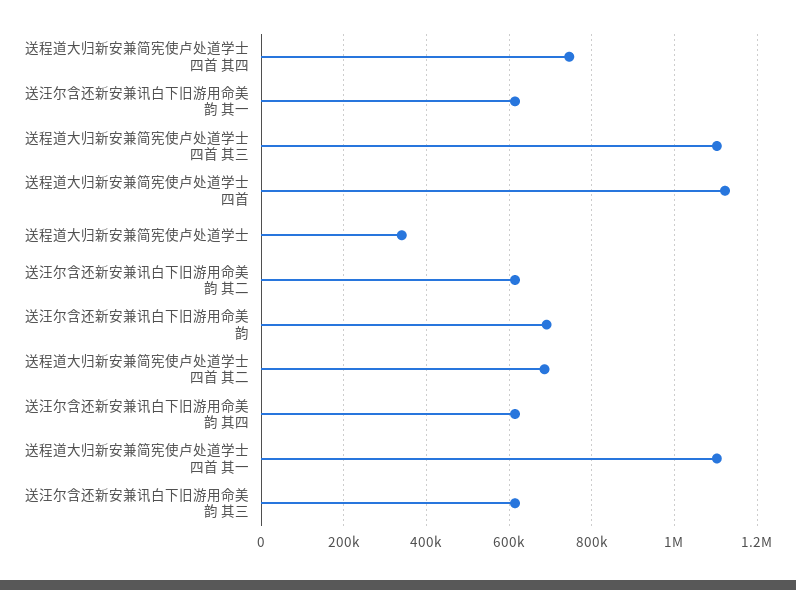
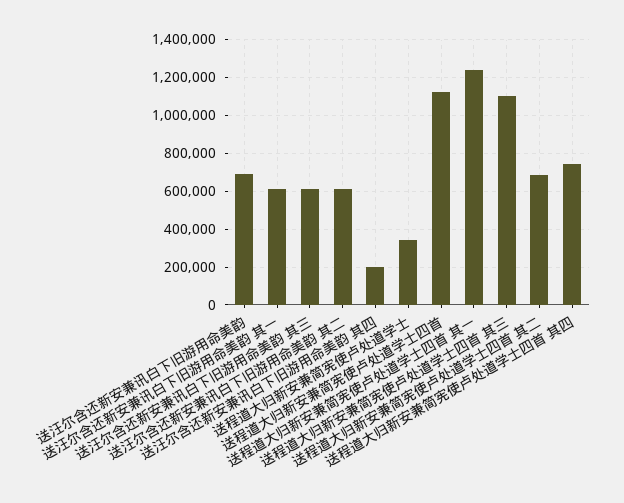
送汪尔含还新安兼讯白下旧游用命美韵 其四: 620000 -> 200000
送程道大归新安兼简宪使卢处道学士四首 其一: 1100000 -> 1250000

